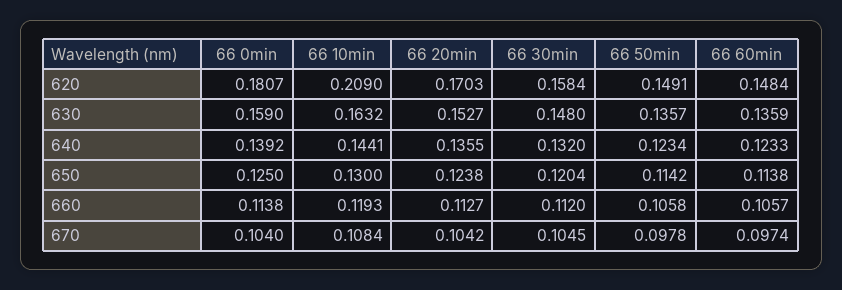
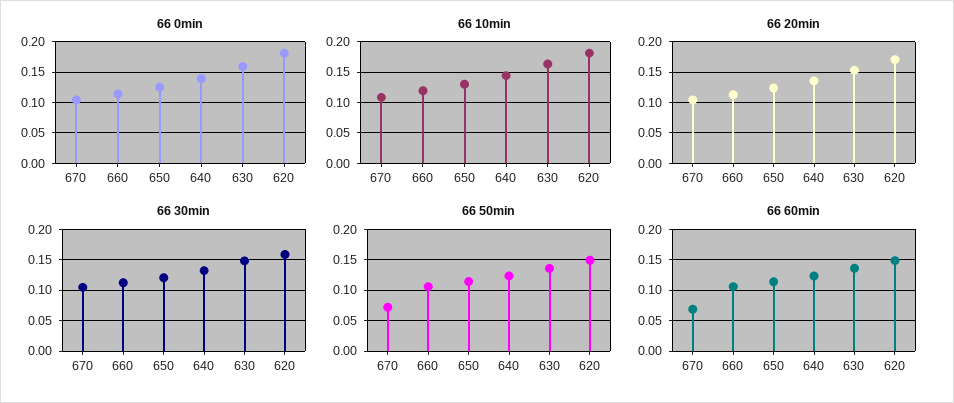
66 10min, 620: 0.209 -> 0.18
66 50min, 670: 0.0978 -> 0.07
66 60min, 670: 0.0974 -> 0.07

